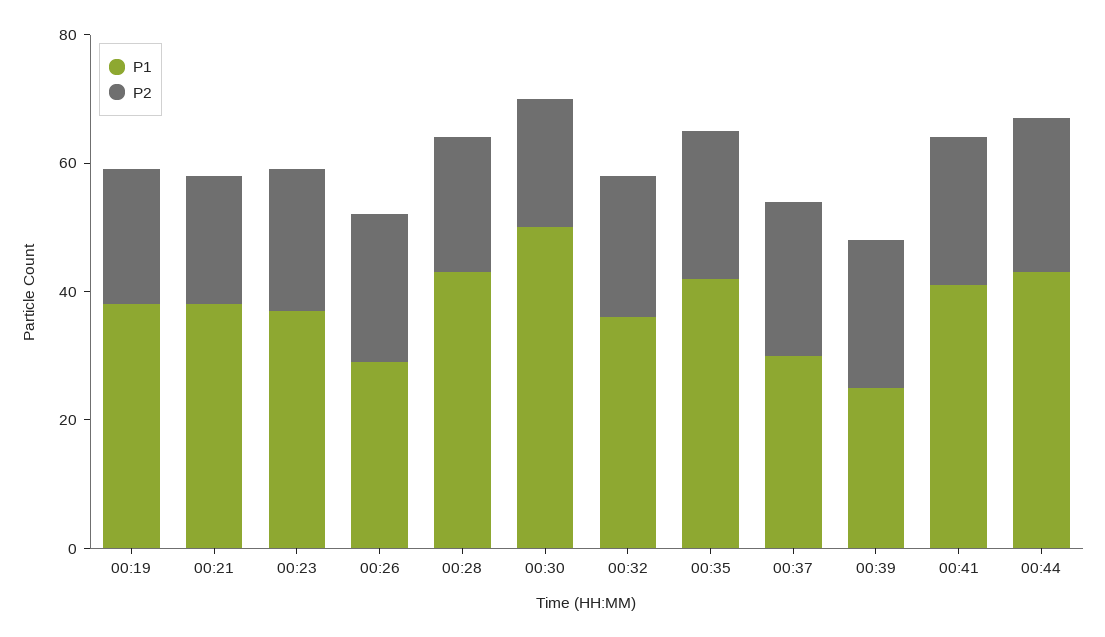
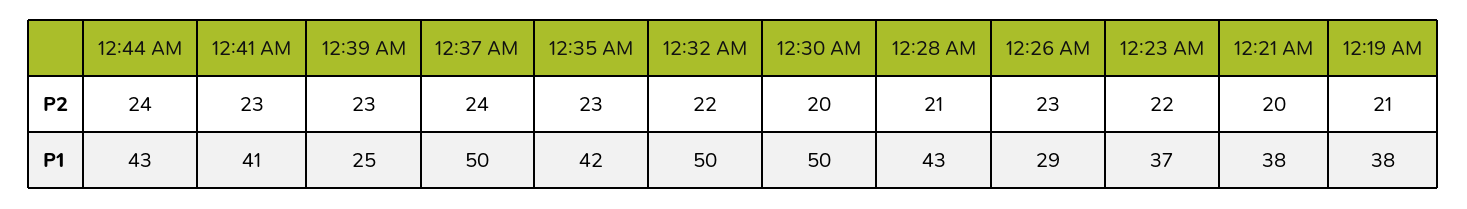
P1, 00:32: 35 -> 50
P1, 00:37: 30 -> 50

